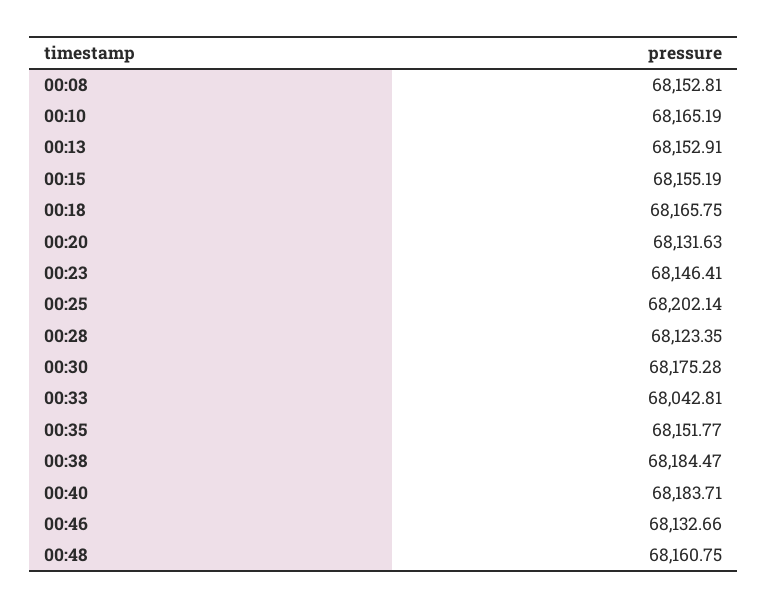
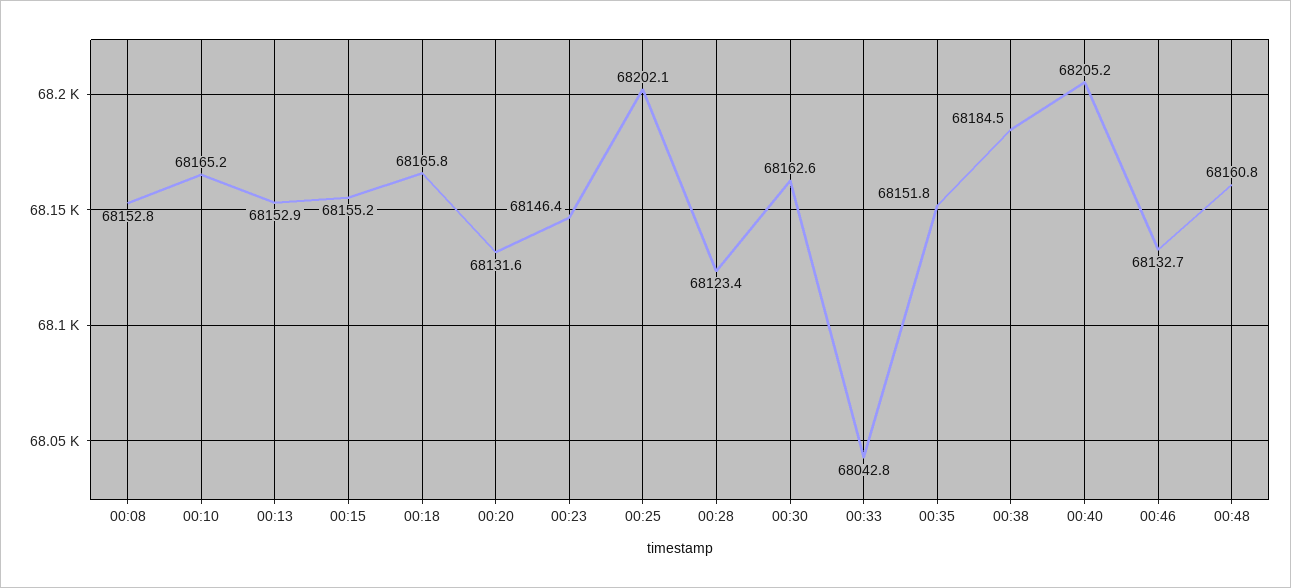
00:30: 68175.28 -> 68162.6
00:40: 68183.71 -> 68205.2

